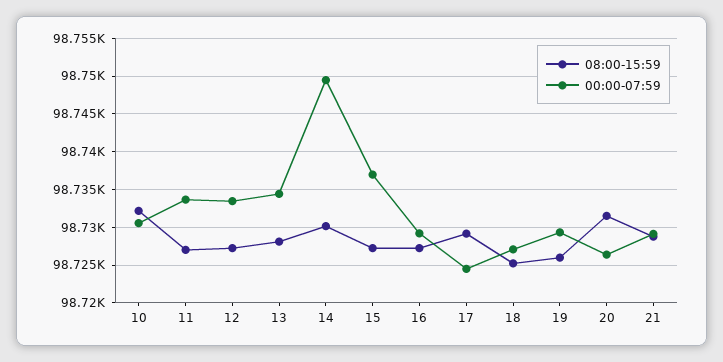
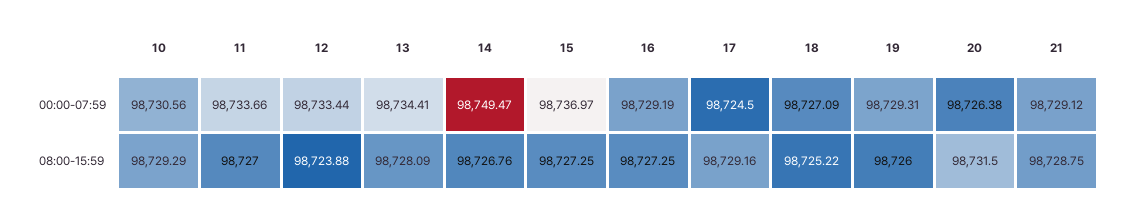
08:00-15:59, 10: 98732 -> 98729.29
08:00-15:59, 12: 98727 -> 98723.88
08:00-15:59, 14: 98730 -> 98726.76

